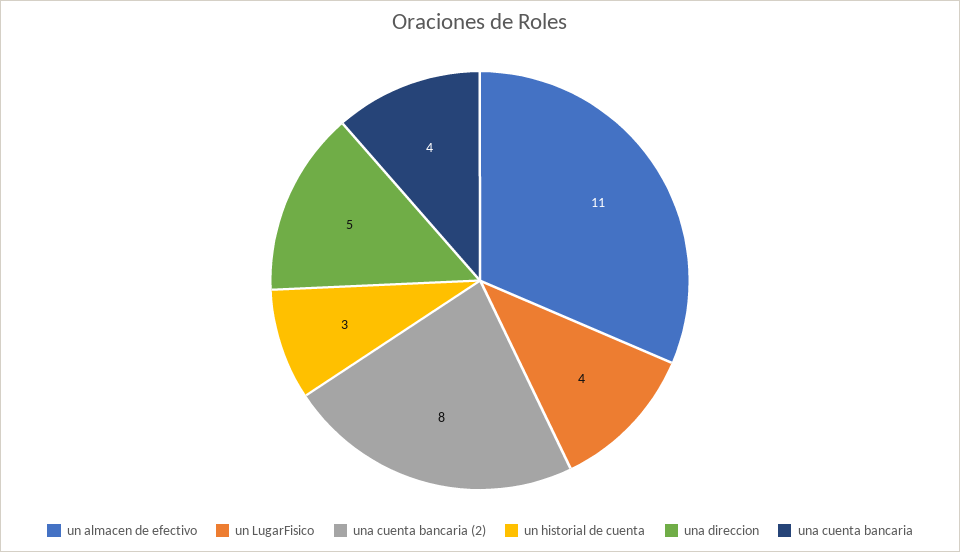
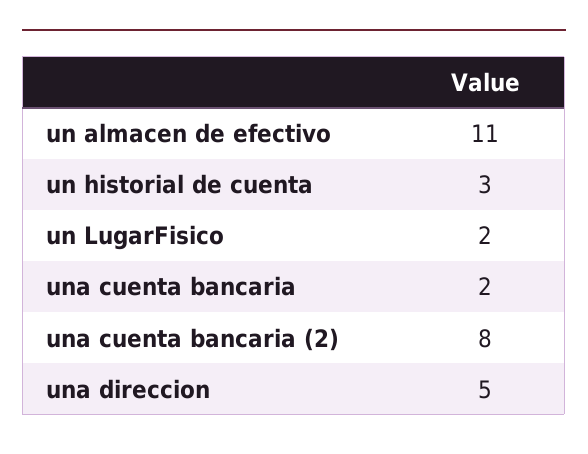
un LugarFisico: 4 -> 2
una cuenta bancaria: 4 -> 2

